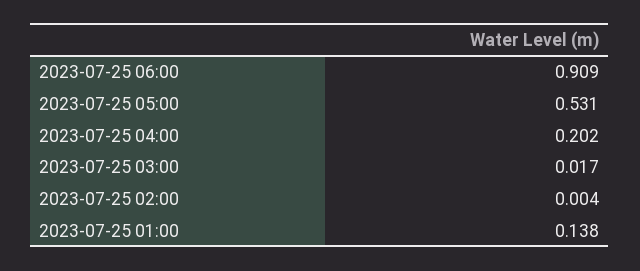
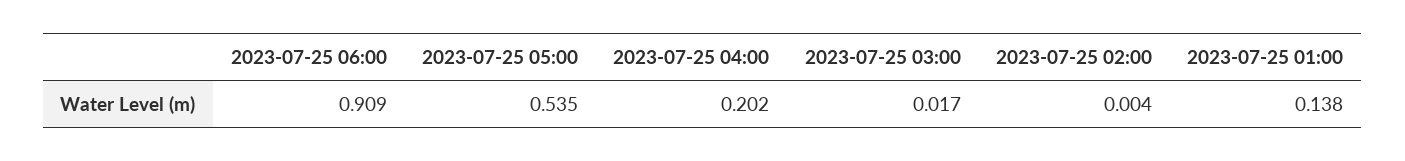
2023-07-25 05:00: 0.531 -> 0.535

